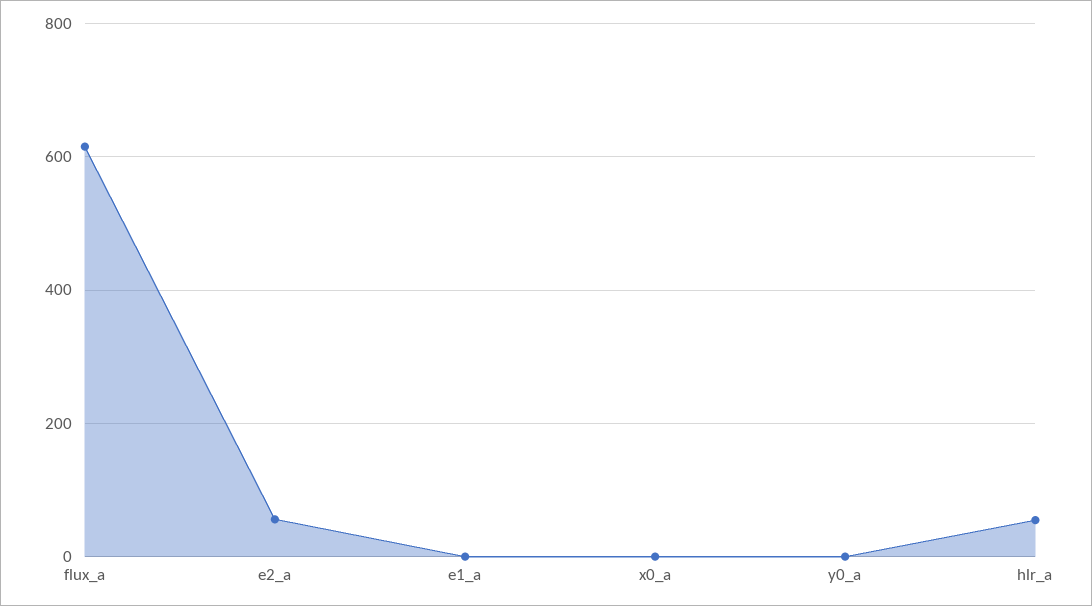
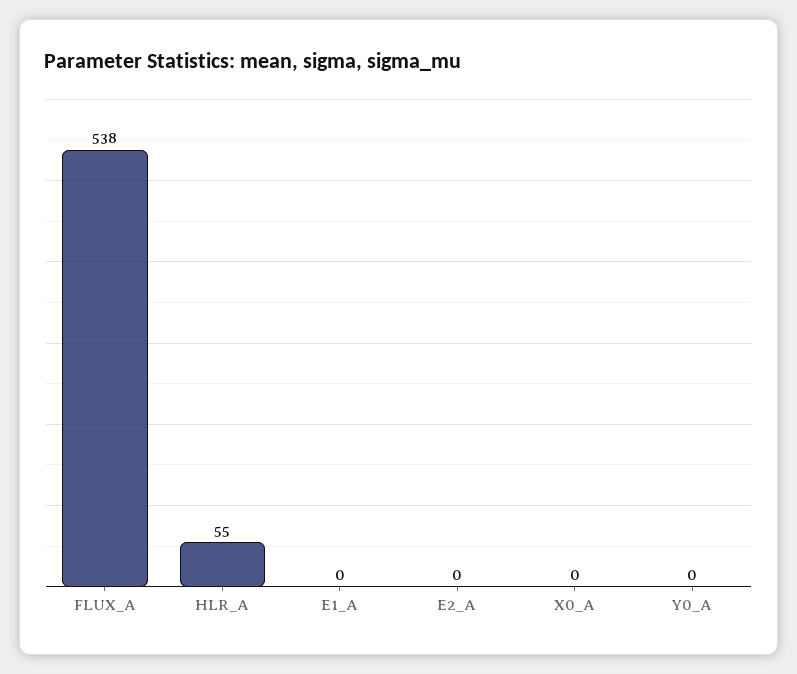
flux_a: 620 -> 538
e2_a: 60 -> 0

